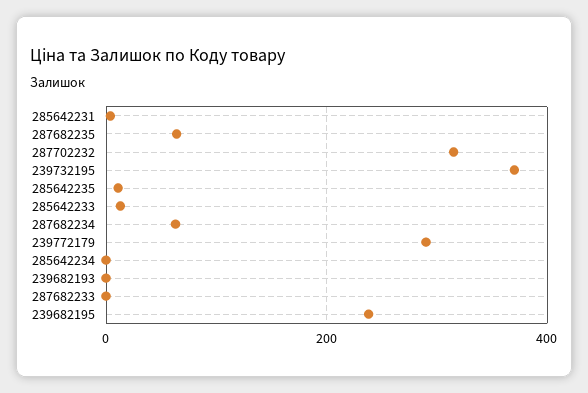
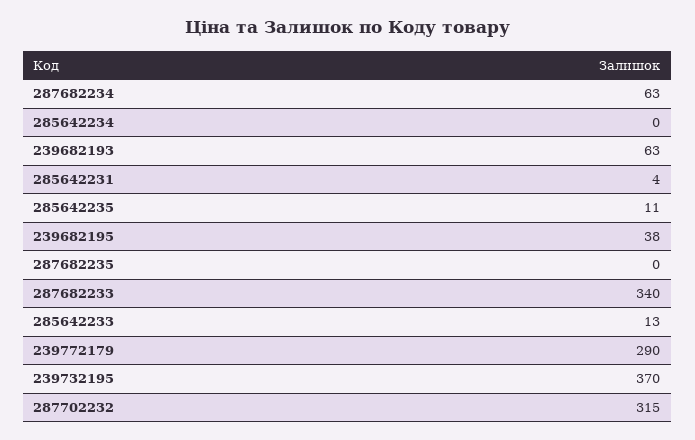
287682235: 60 -> 0
239682193: 0 -> 63
287682233: 0 -> 340
239682195: 240 -> 38

